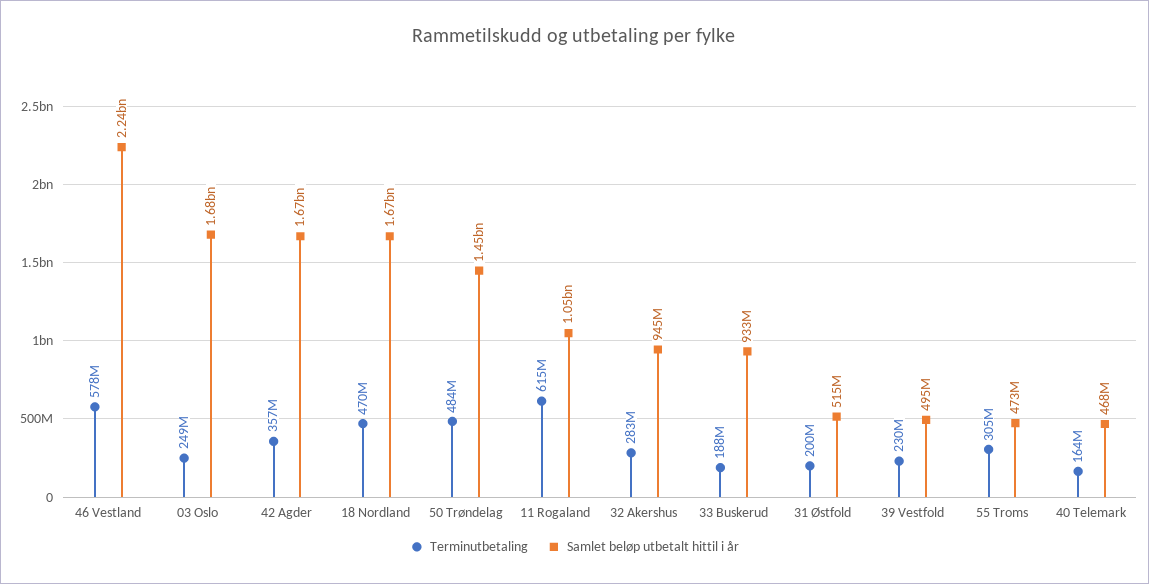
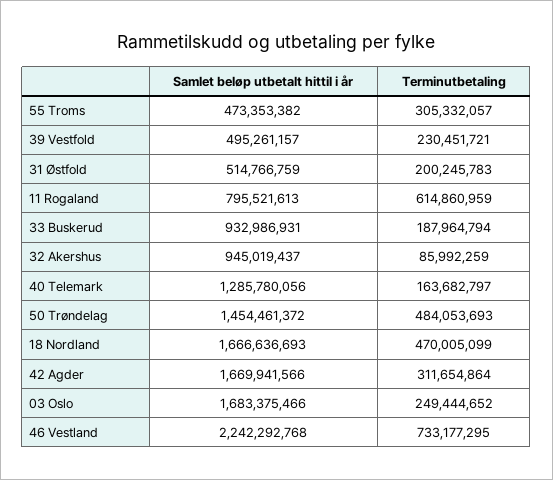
Terminutbetaling, 46 Vestland: 578000000 -> 733177295
Terminutbetaling, 42 Agder: 357000000 -> 311654864
Samlet beløp utbetalt hittil i år, 11 Rogaland: 1050000000 -> 795521613
Terminutbetaling, 32 Akershus: 283000000 -> 85992259
Samlet beløp utbetalt hittil i år, 40 Telemark: 468000000 -> 1285780056

